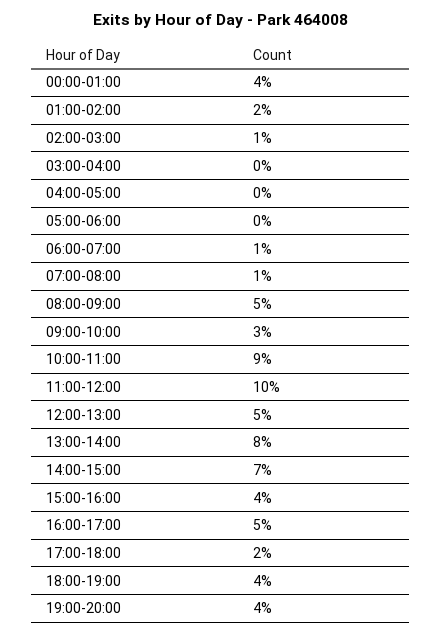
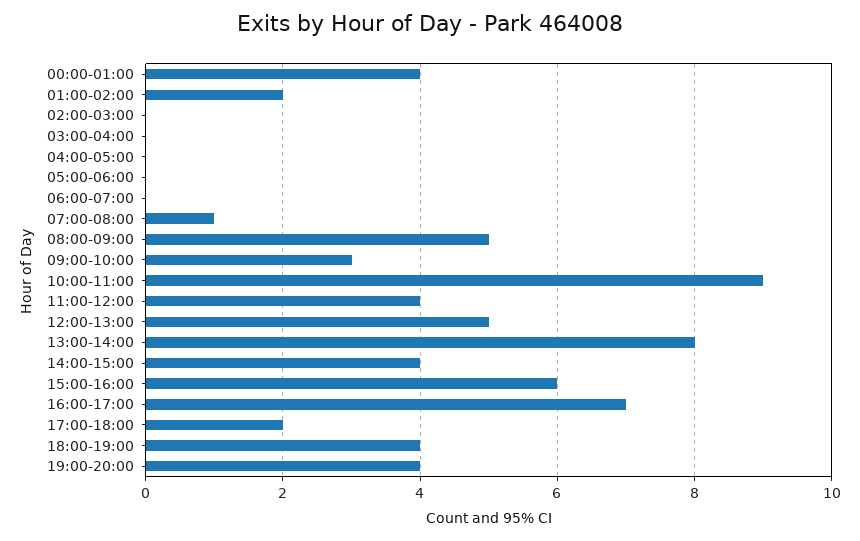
02:00-03:00: 1 -> 0
06:00-07:00: 1 -> 0
11:00-12:00: 10 -> 4
14:00-15:00: 7 -> 4
15:00-16:00: 4 -> 6
16:00-17:00: 5 -> 7

